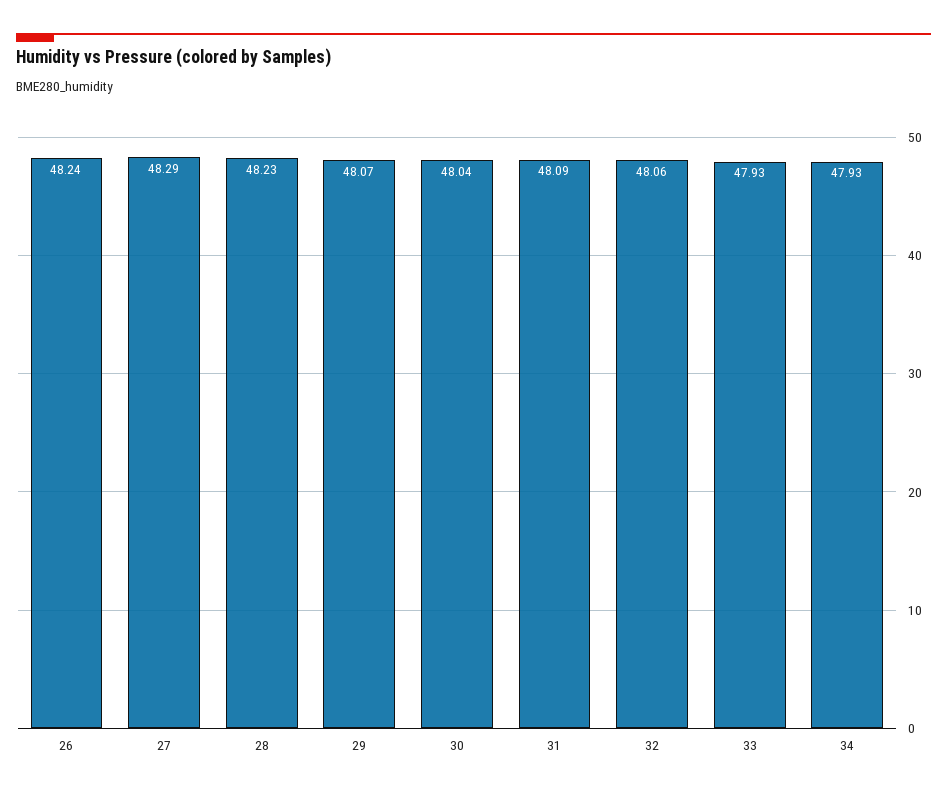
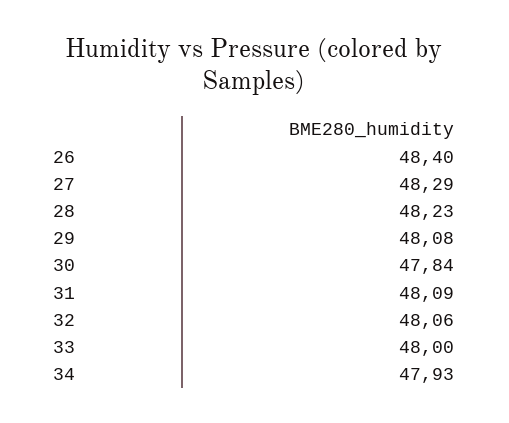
26: 48.24 -> 48.4
29: 48.07 -> 48.08
30: 48.04 -> 47.84
33: 47.93 -> 48

